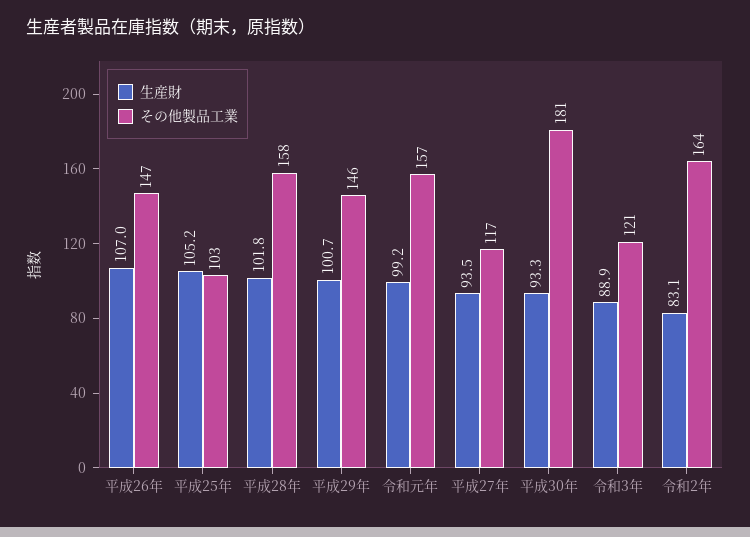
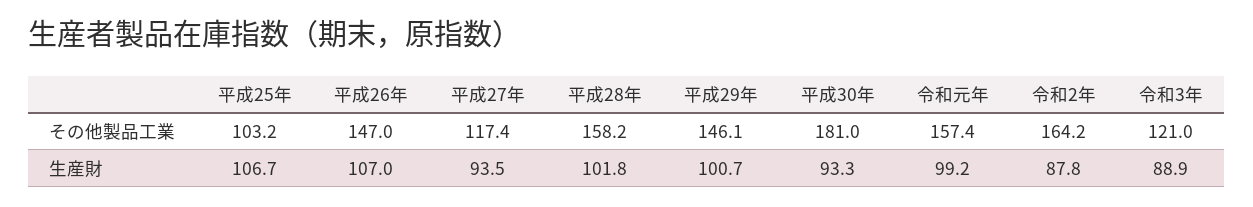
生産財, 平成25年: 105.2 -> 106.7
生産財, 令和2年: 83.1 -> 87.8

